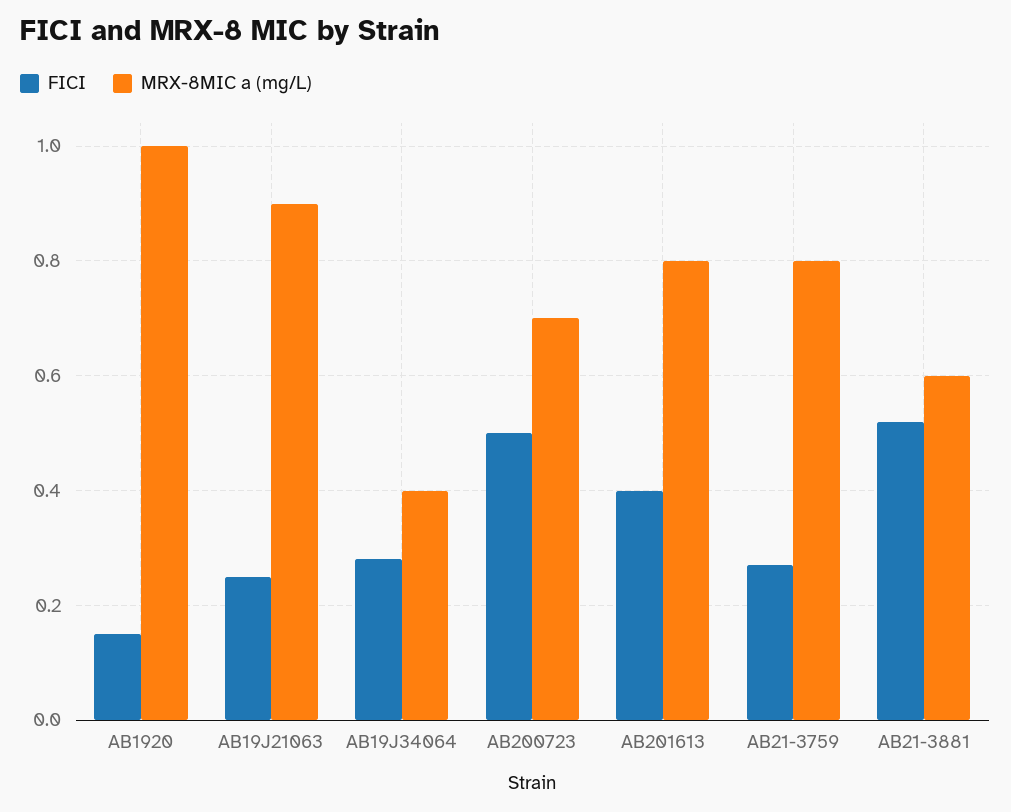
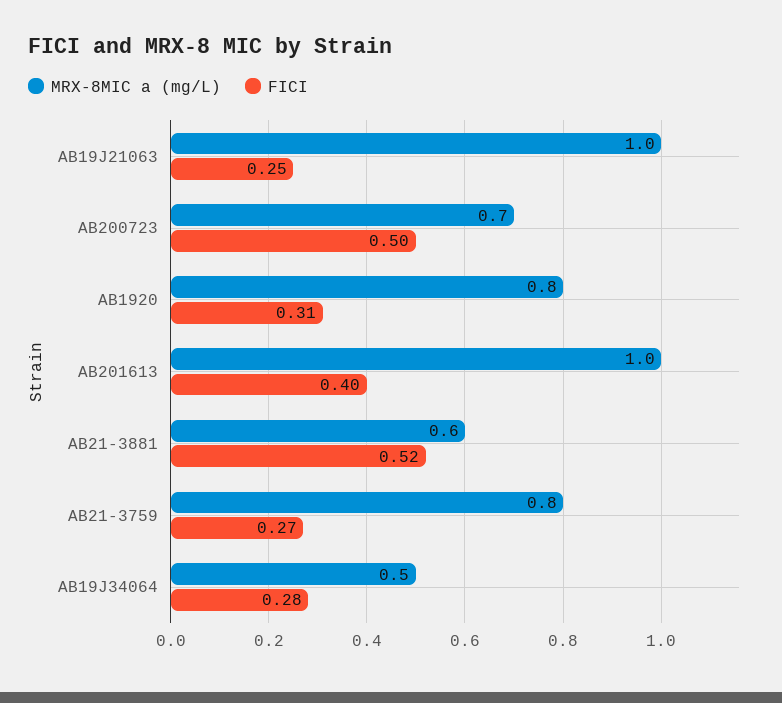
FICI, AB1920: 0.15 -> 0.31
MRX-8MIC a (mg/L), AB1920: 1 -> 0.8
MRX-8MIC a (mg/L), AB19J21063: 0.9 -> 1
MRX-8MIC a (mg/L), AB19J34064: 0.4 -> 0.5
MRX-8MIC a (mg/L), AB201613: 0.8 -> 1

